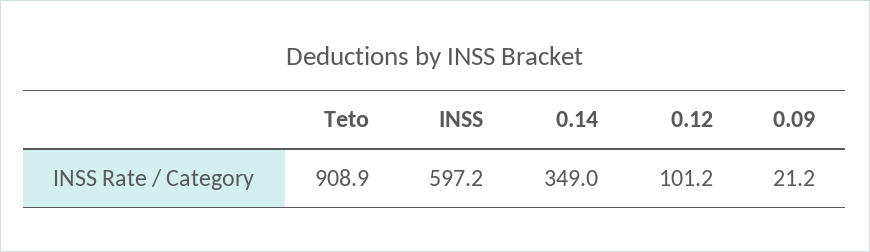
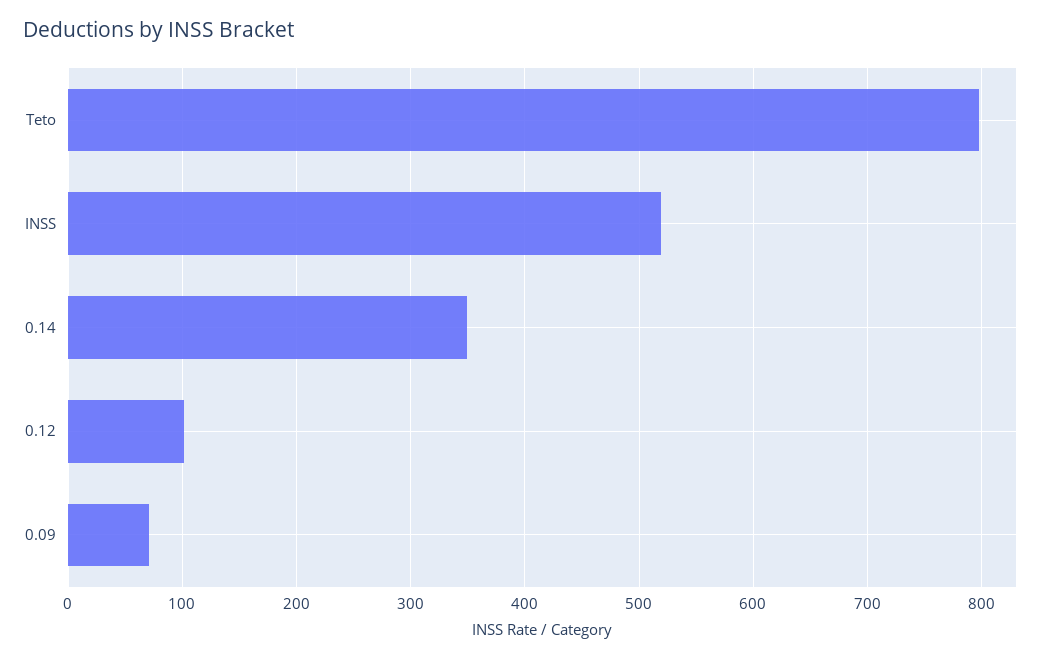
Teto: 908.9 -> 800
INSS: 597.2 -> 520
0.09: 21.2 -> 70

